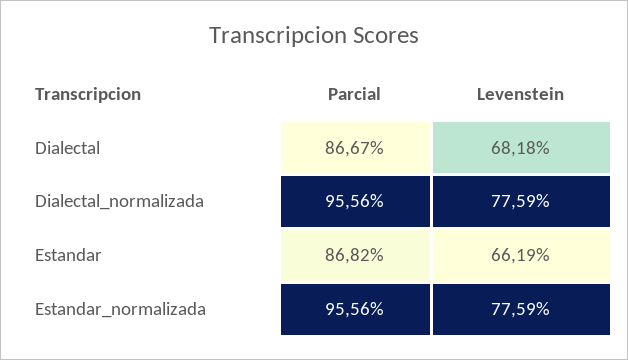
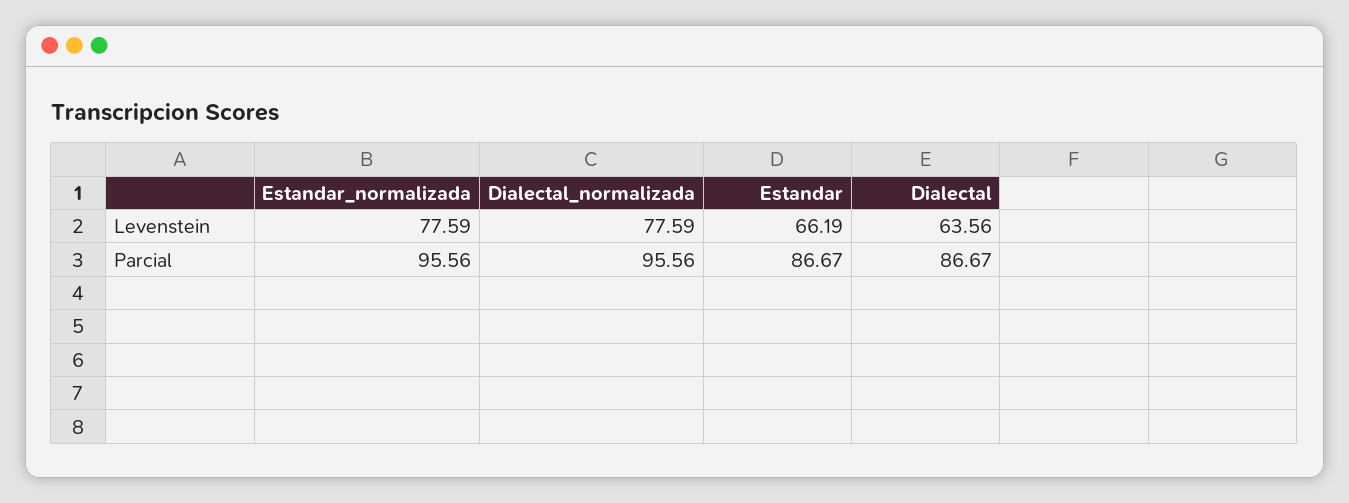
Levenstein, Dialectal: 68.18 -> 63.56
Parcial, Estandar: 86.82 -> 86.67

